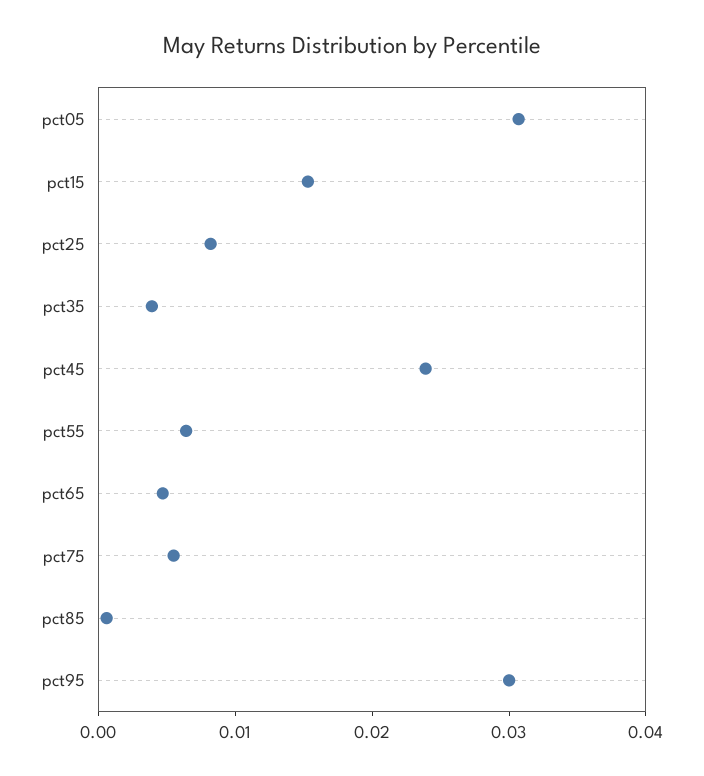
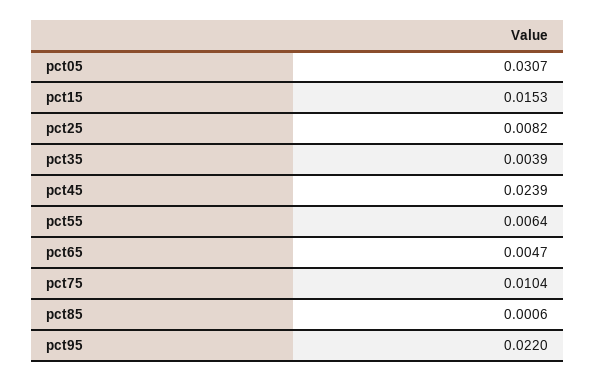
pct75: 0.006 -> 0.0104
pct95: 0.03 -> 0.022

